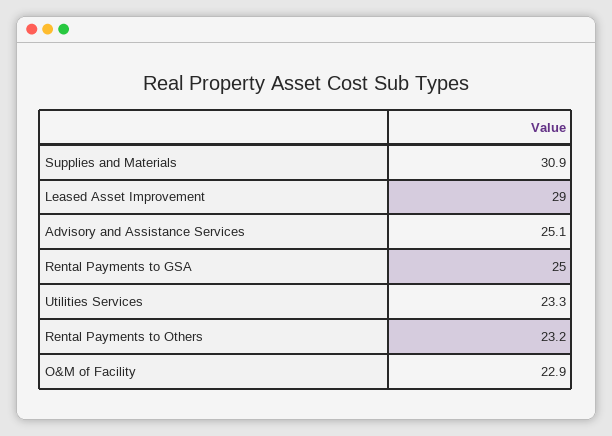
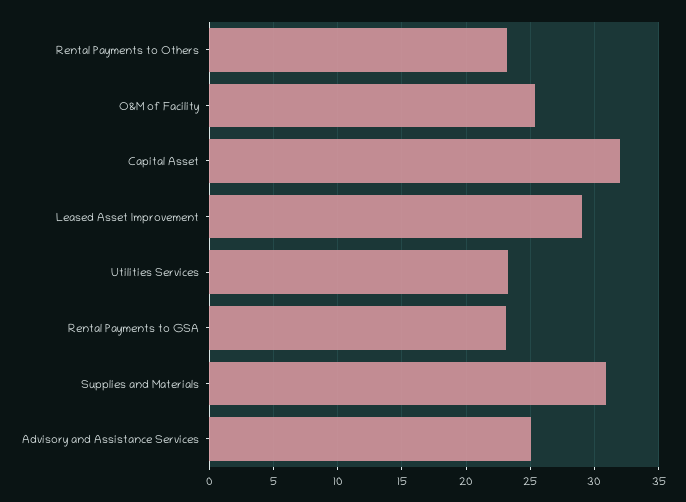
Rental Payments to GSA: 25 -> 23
O&M of Facility: 22.9 -> 25.5
Capital Asset: none -> 32

